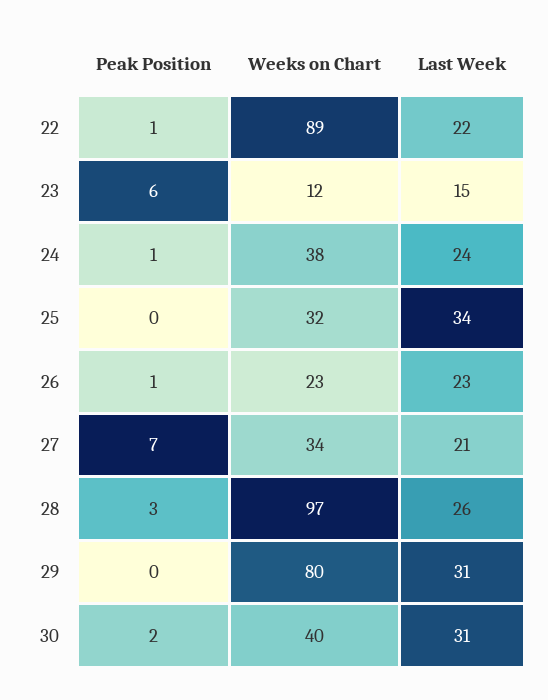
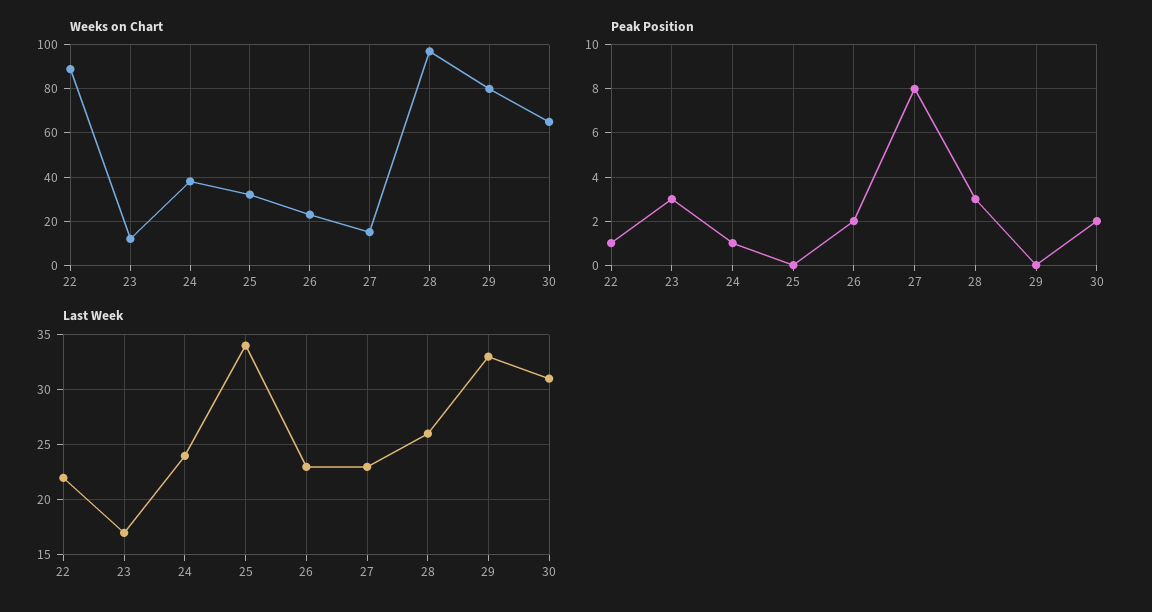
Peak Position, 23: 6 -> 3
Last Week, 23: 15 -> 17
Peak Position, 26: 1 -> 2
Peak Position, 27: 7 -> 8
Weeks on Chart, 27: 34 -> 15
Last Week, 27: 21 -> 23
Last Week, 29: 31 -> 33
Weeks on Chart, 30: 40 -> 65

